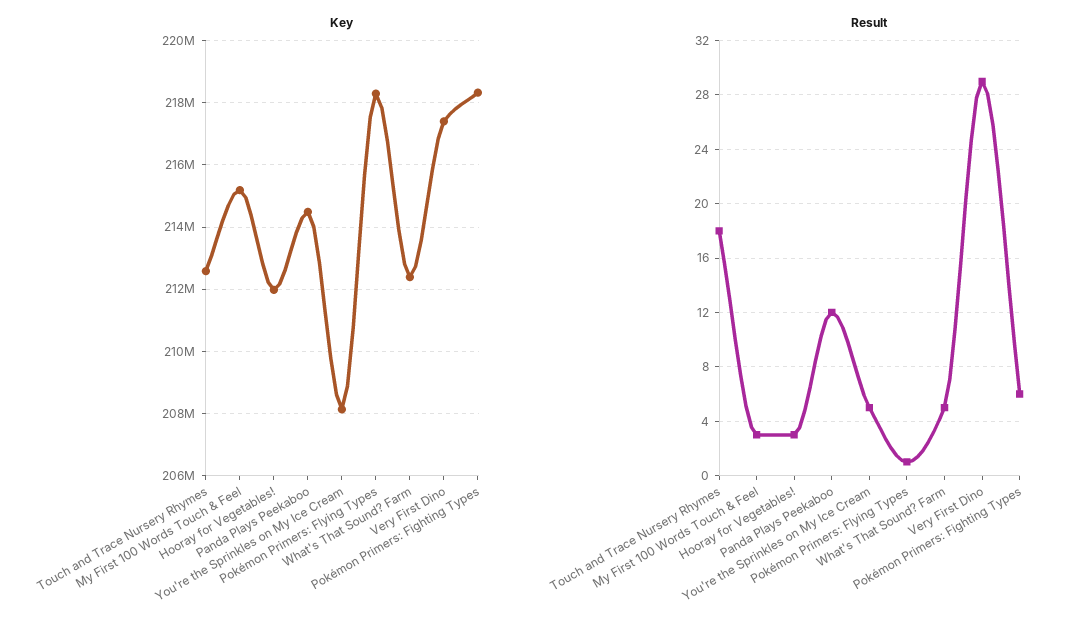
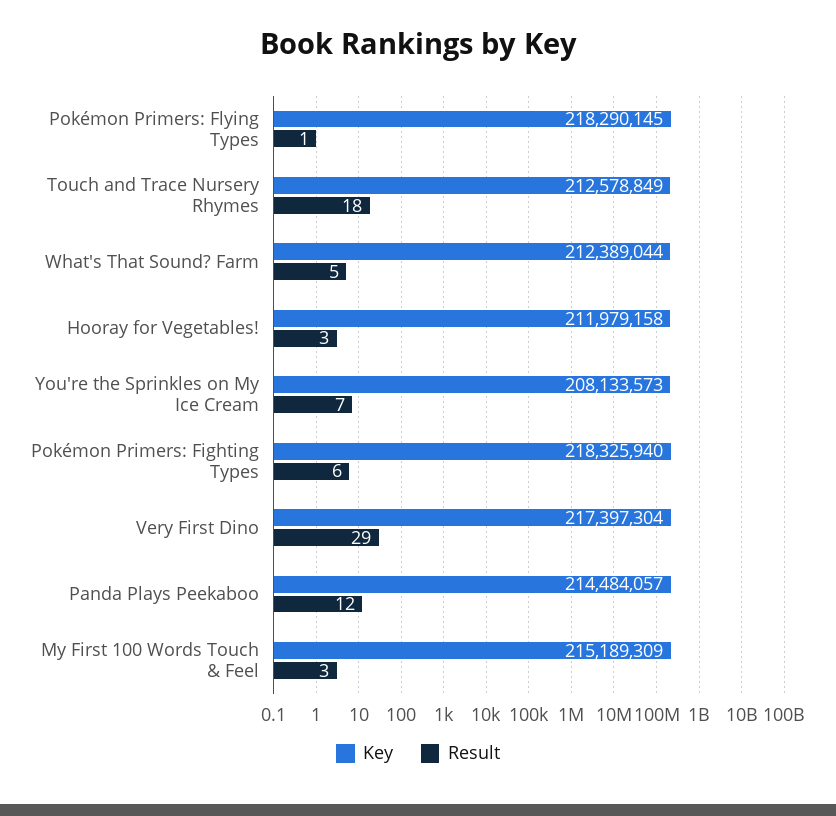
Result, You're the Sprinkles on My Ice Cream: 5 -> 7

